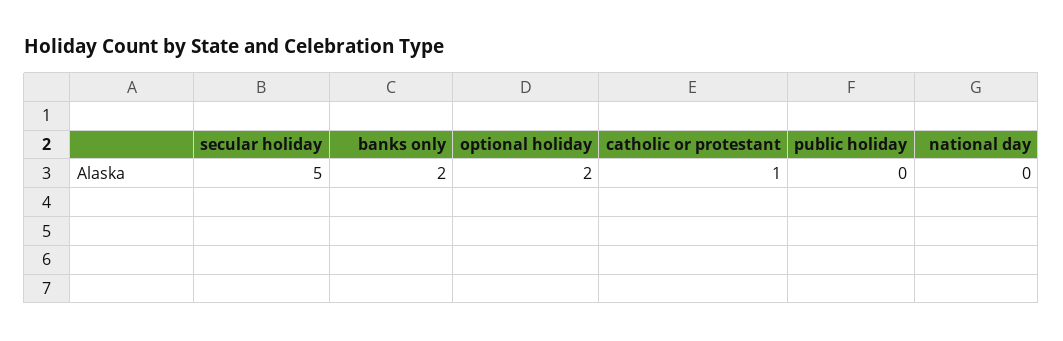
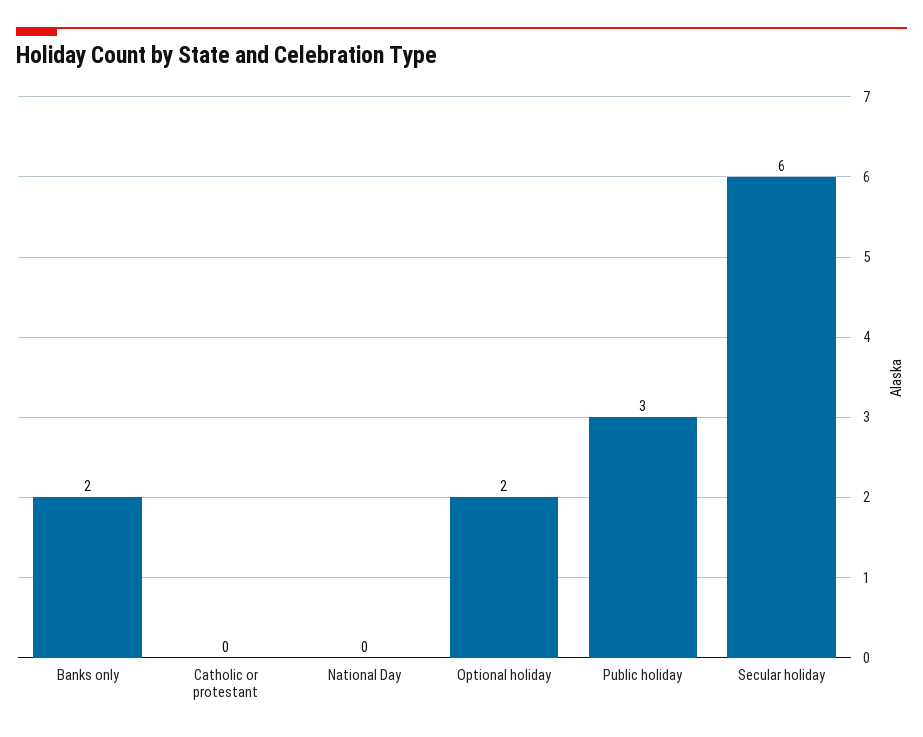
secular holiday: 5 -> 6
catholic or protestant: 1 -> 0
public holiday: 0 -> 3

